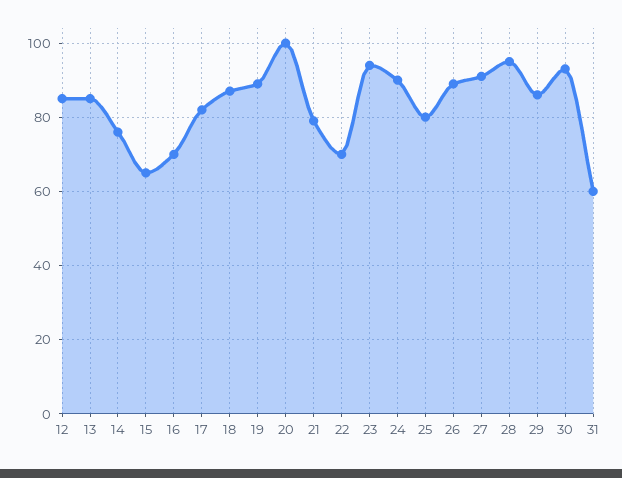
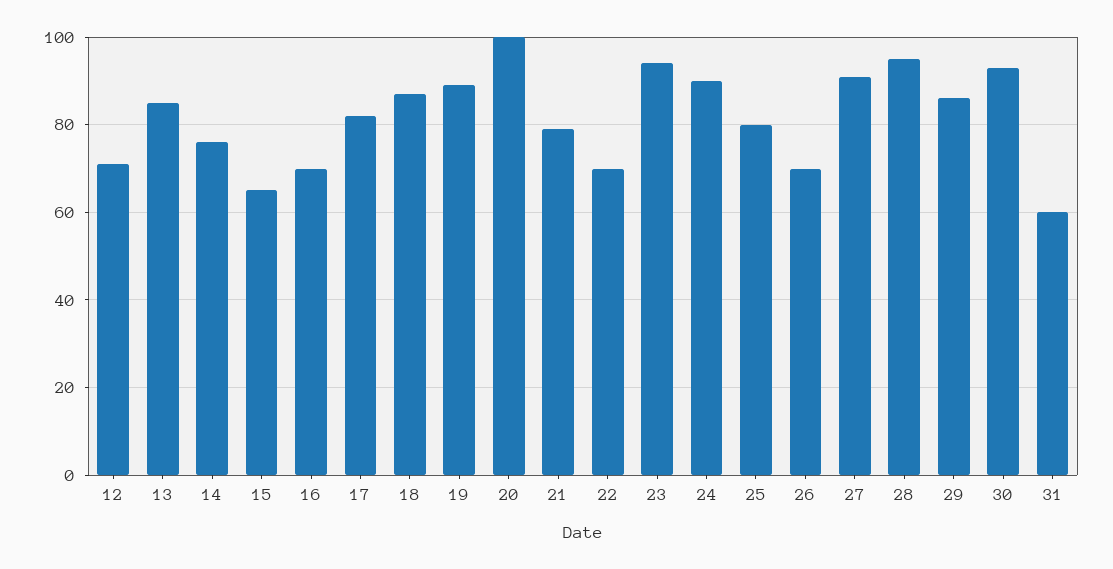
12: 85 -> 70
26: 90 -> 70

